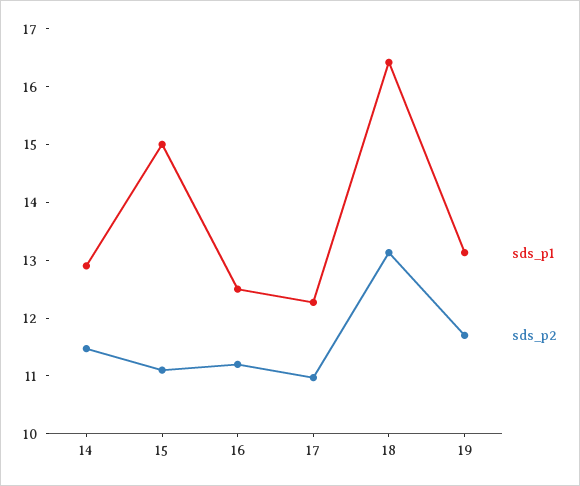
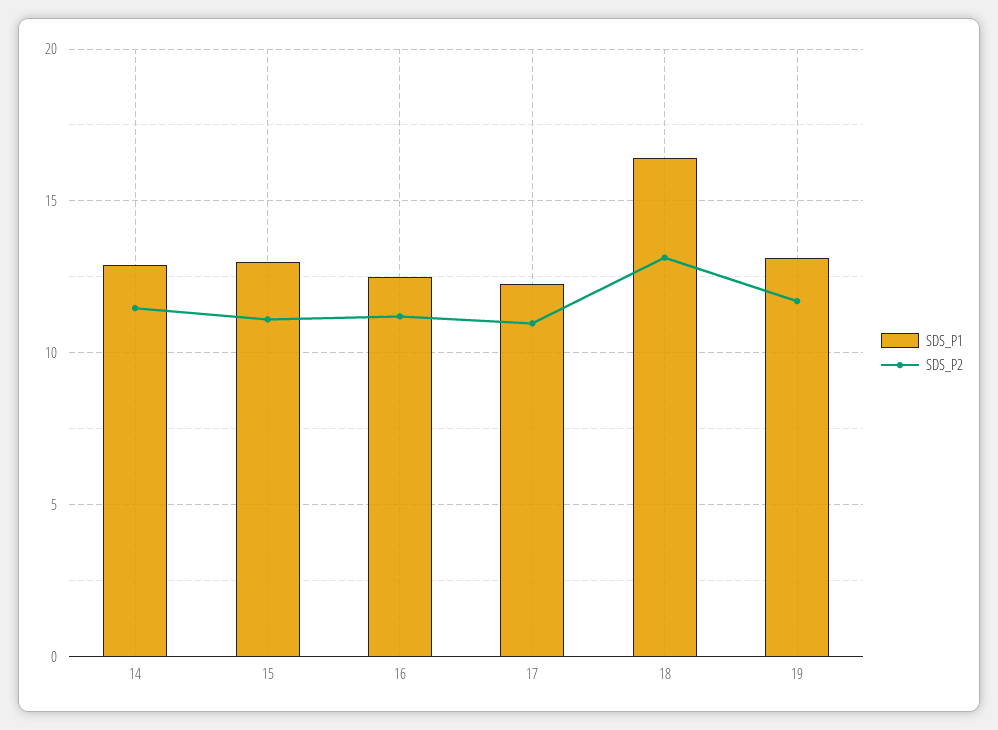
sds_p1, 15: 15 -> 13

